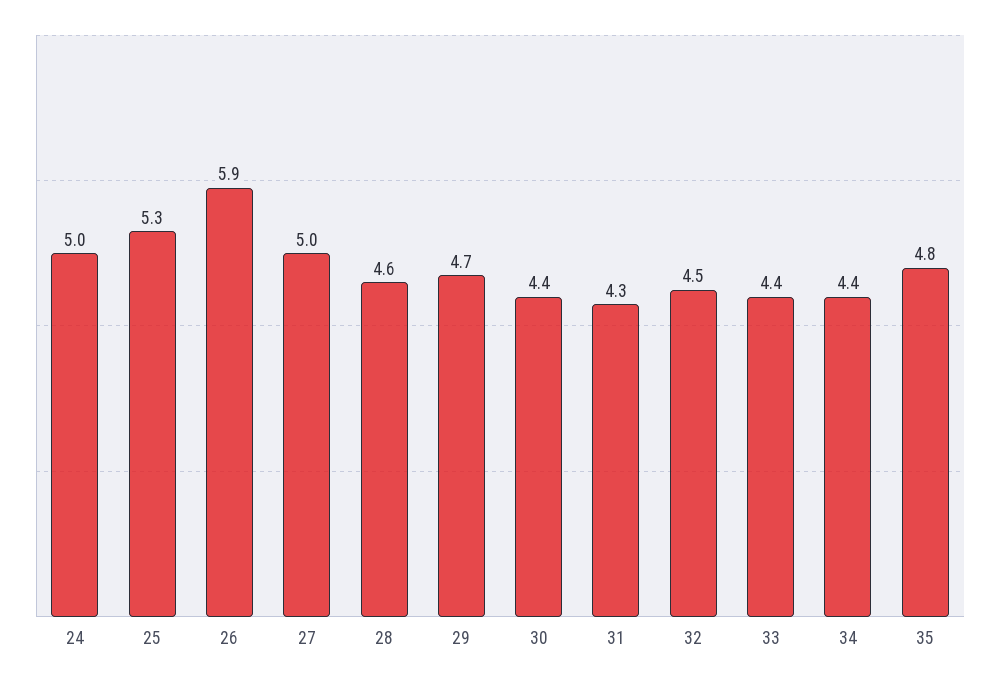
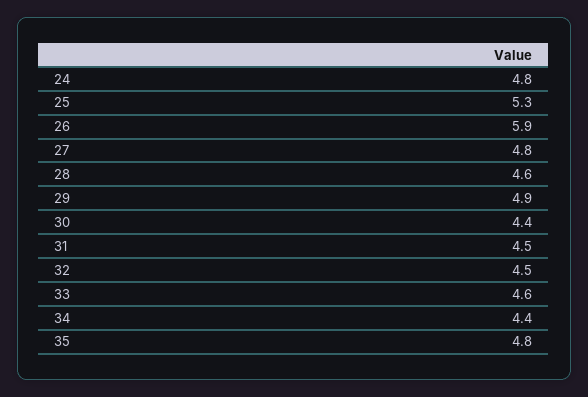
24: 5 -> 4.8
27: 5 -> 4.8
29: 4.7 -> 4.9
31: 4.3 -> 4.5
33: 4.4 -> 4.6

